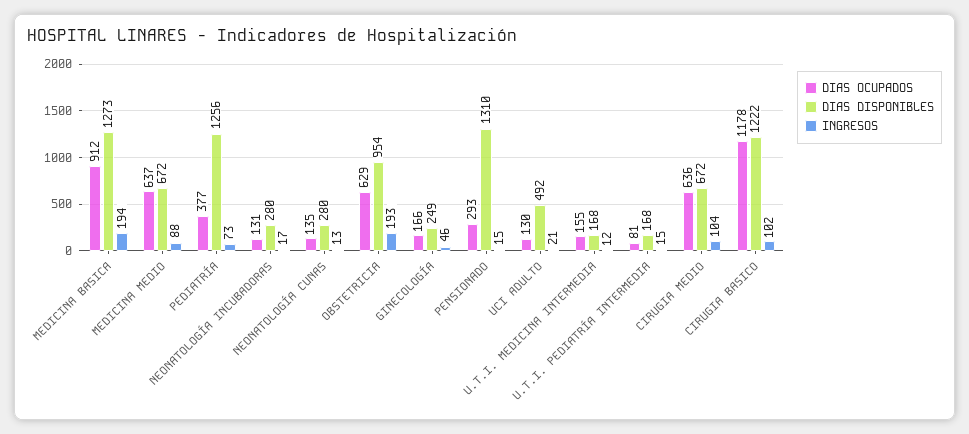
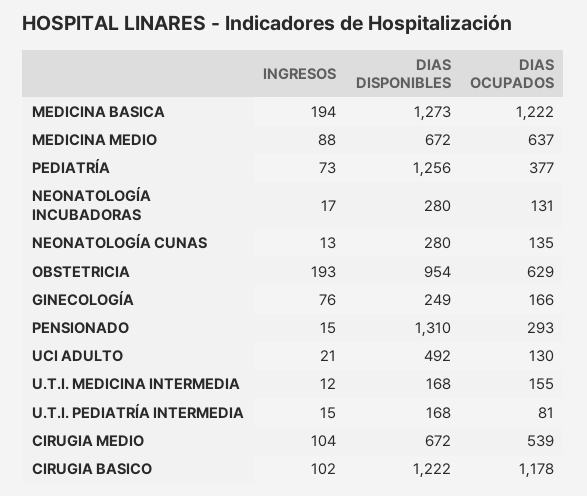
DIAS OCUPADOS, MEDICINA BASICA: 912 -> 1222
INGRESOS, GINECOLOGÍA: 46 -> 76
DIAS OCUPADOS, CIRUGIA MEDIO: 636 -> 539

